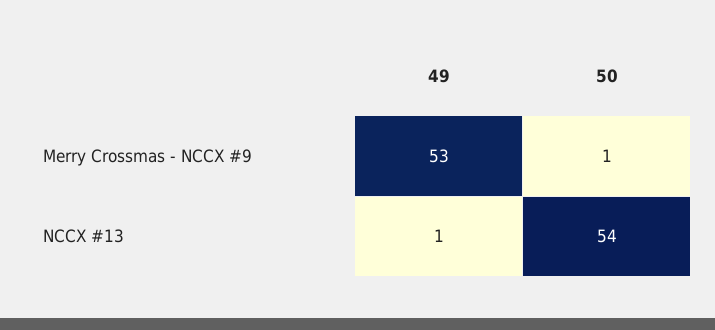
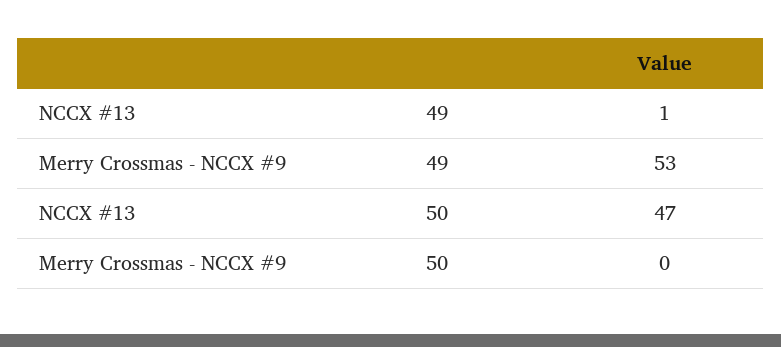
50, Merry Crossmas - NCCX #9: 1 -> 0
50, NCCX #13: 54 -> 47

